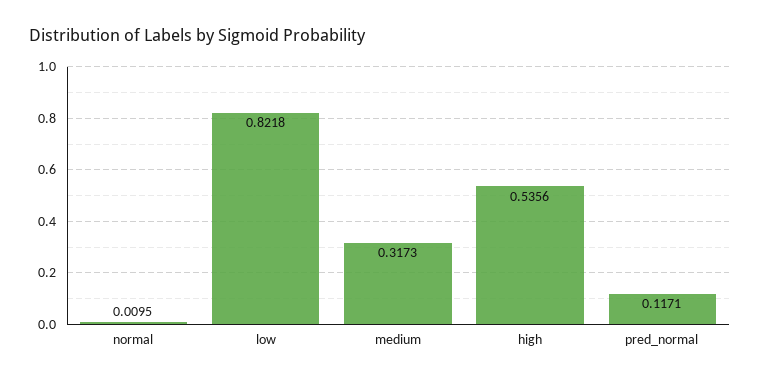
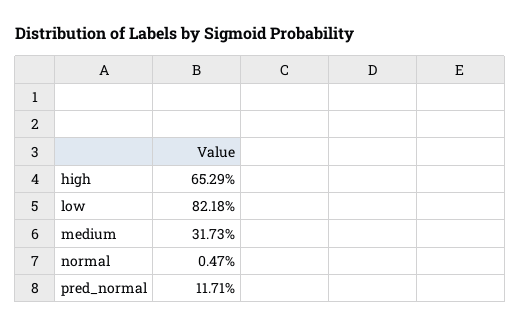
normal: 0.0095 -> 0.0047
high: 0.5356 -> 0.6529

